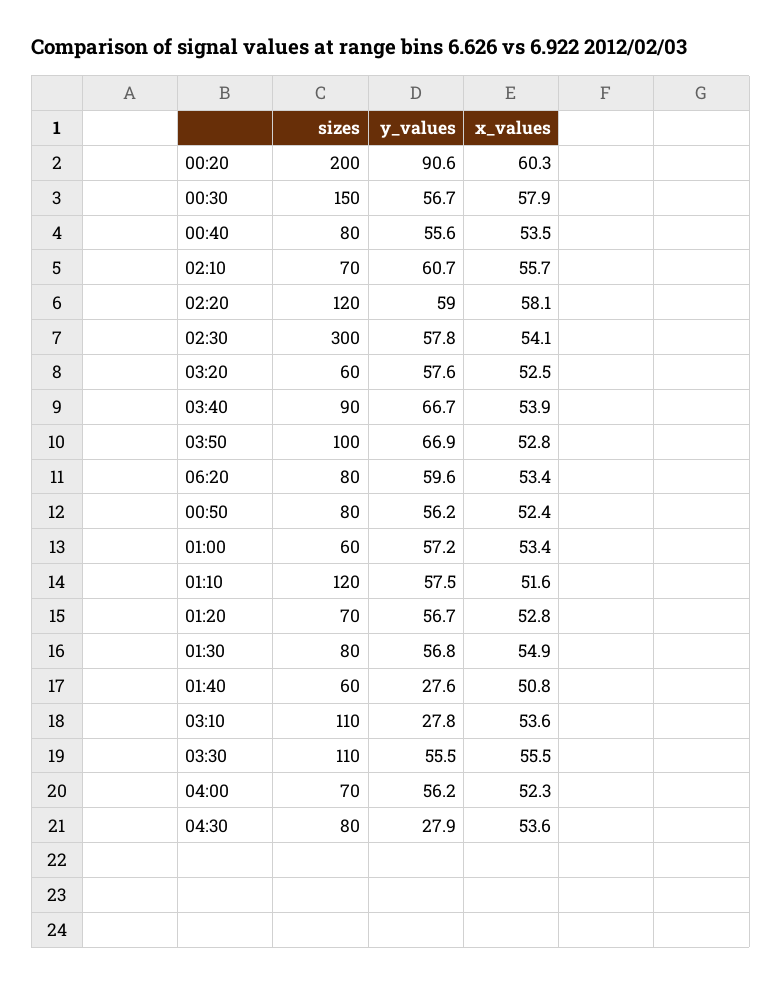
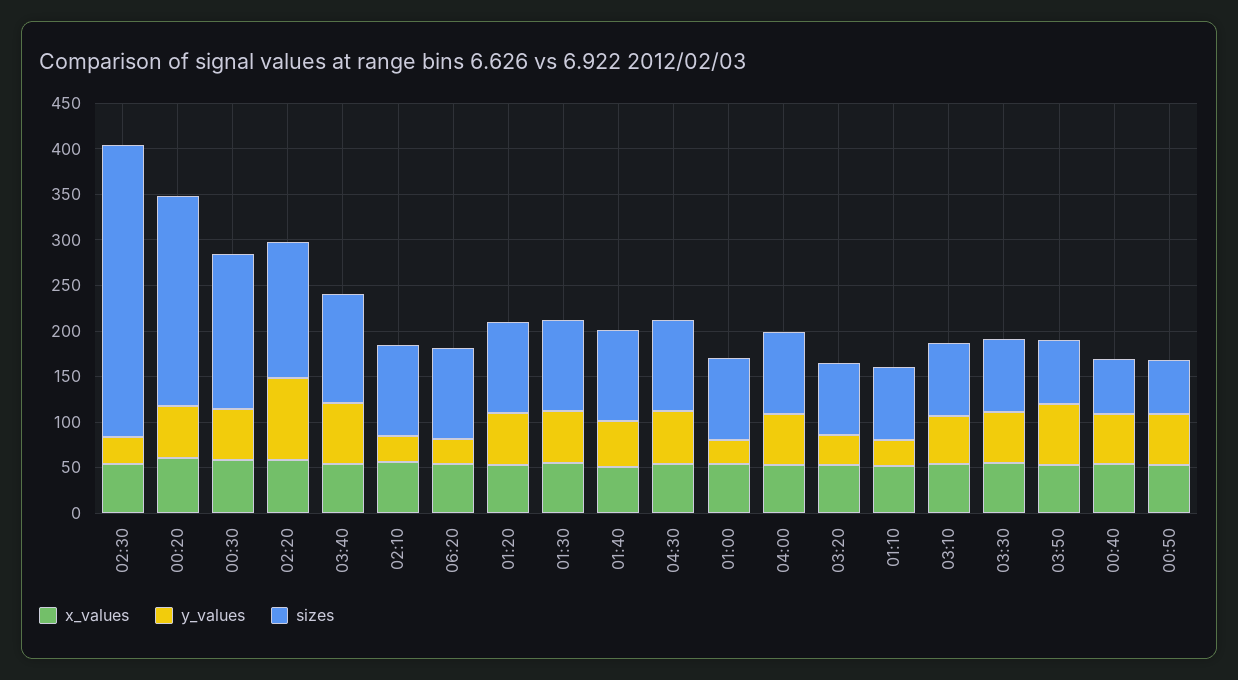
sizes, 00:20: 200 -> 230
y_values, 00:20: 90.6 -> 60
sizes, 00:30: 150 -> 170
sizes, 00:40: 80 -> 60
sizes, 02:10: 70 -> 100
y_values, 02:10: 60.7 -> 30
sizes, 02:20: 120 -> 150
y_values, 02:20: 59 -> 90
sizes, 02:30: 300 -> 320
y_values, 02:30: 57.8 -> 30
sizes, 03:20: 60 -> 80
y_values, 03:20: 57.6 -> 30
sizes, 03:40: 90 -> 120
sizes, 03:50: 100 -> 70
sizes, 06:20: 80 -> 100
y_values, 06:20: 59.6 -> 30
sizes, 00:50: 80 -> 60
sizes, 01:00: 60 -> 90
y_values, 01:00: 57.2 -> 30
sizes, 01:10: 120 -> 80
y_values, 01:10: 57.5 -> 30
sizes, 01:20: 70 -> 100
sizes, 01:30: 80 -> 100
sizes, 01:40: 60 -> 100
y_values, 01:40: 27.6 -> 50
sizes, 03:10: 110 -> 80
y_values, 03:10: 27.8 -> 50
sizes, 03:30: 110 -> 80
sizes, 04:00: 70 -> 90
sizes, 04:30: 80 -> 100
y_values, 04:30: 27.9 -> 60

